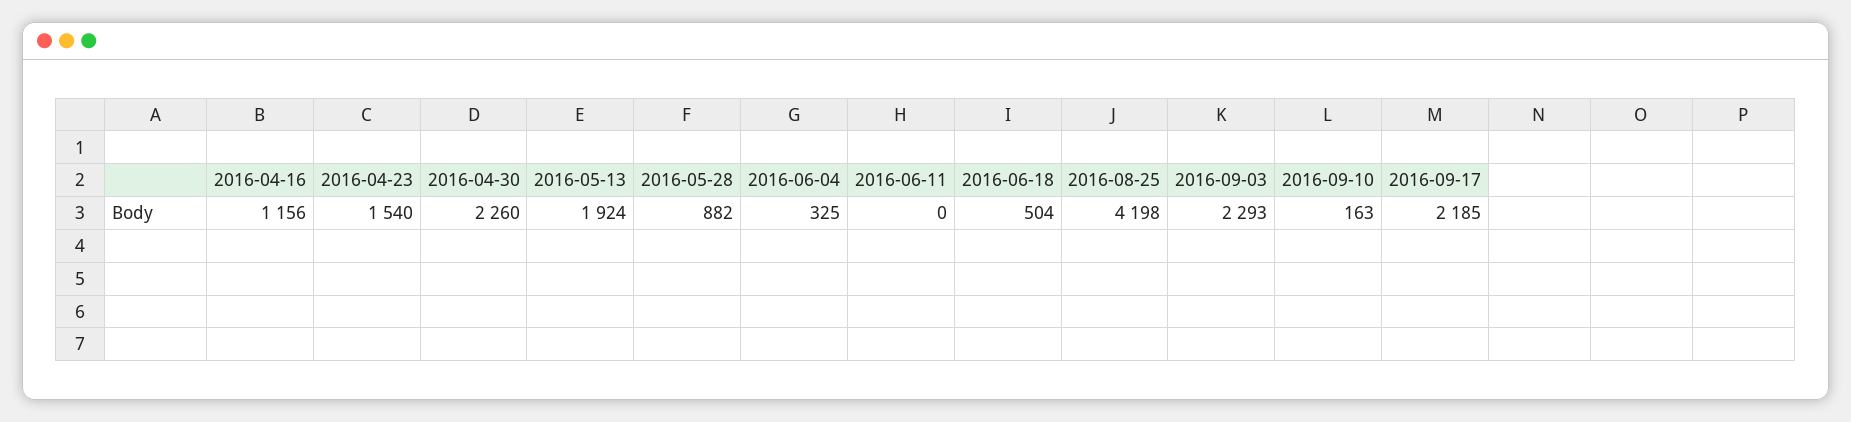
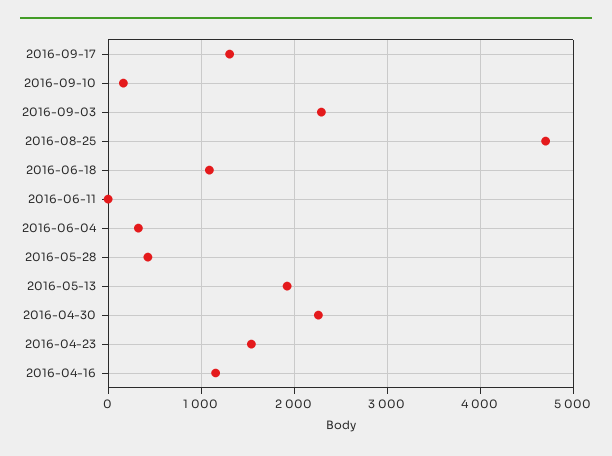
2016-05-28: 882 -> 400
2016-06-18: 504 -> 1100
2016-08-25: 4198 -> 4700
2016-09-17: 2185 -> 1300

